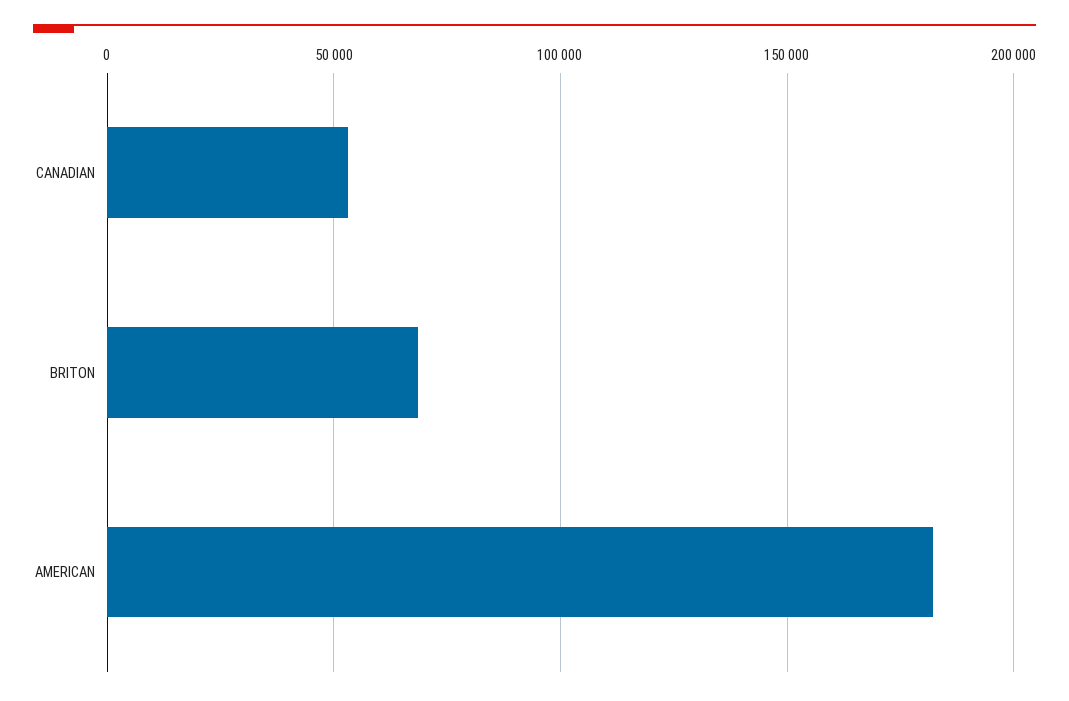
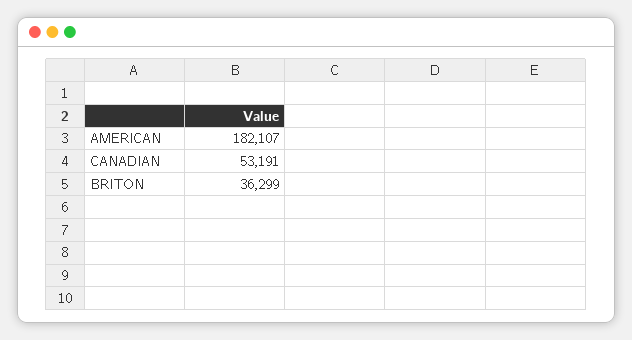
BRITON: 70000 -> 36299

